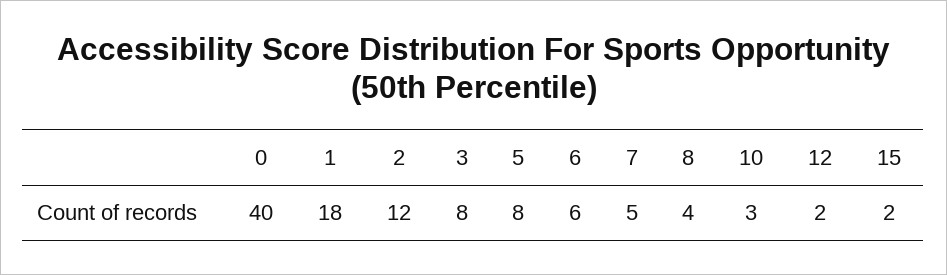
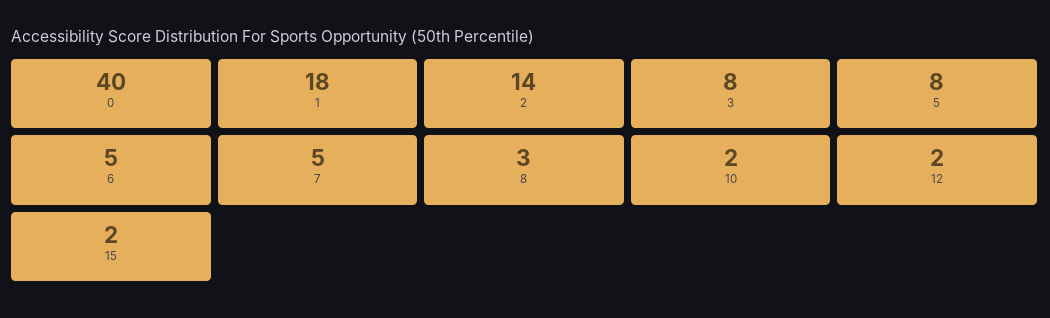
2: 12 -> 14
6: 6 -> 5
8: 4 -> 3
10: 3 -> 2

